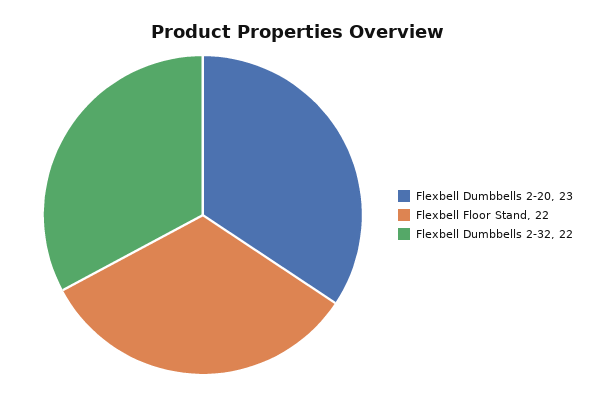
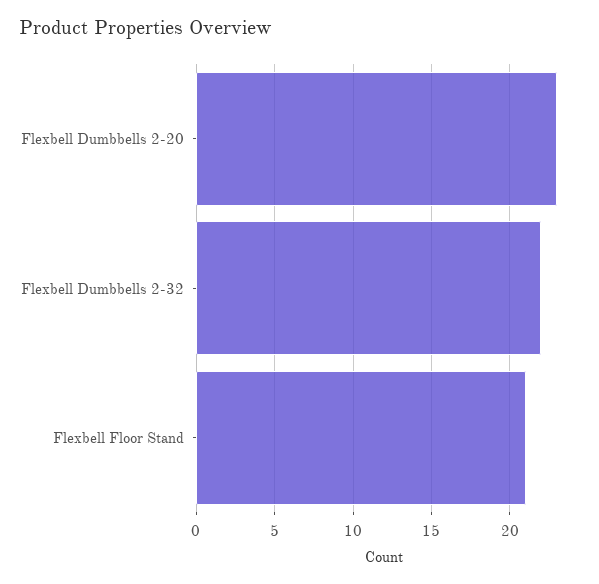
Flexbell Floor Stand: 22 -> 21

